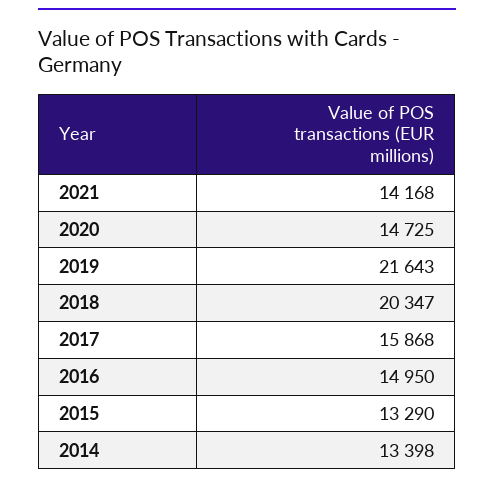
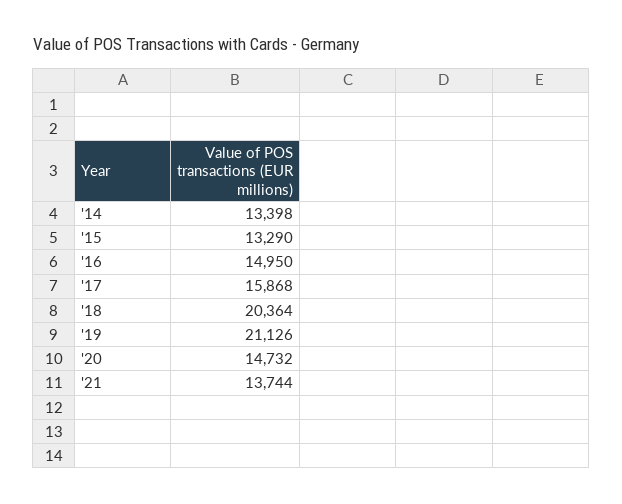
2021: 14168 -> 13744
2020: 14725 -> 14732
2019: 21643 -> 21126
2018: 20347 -> 20364

